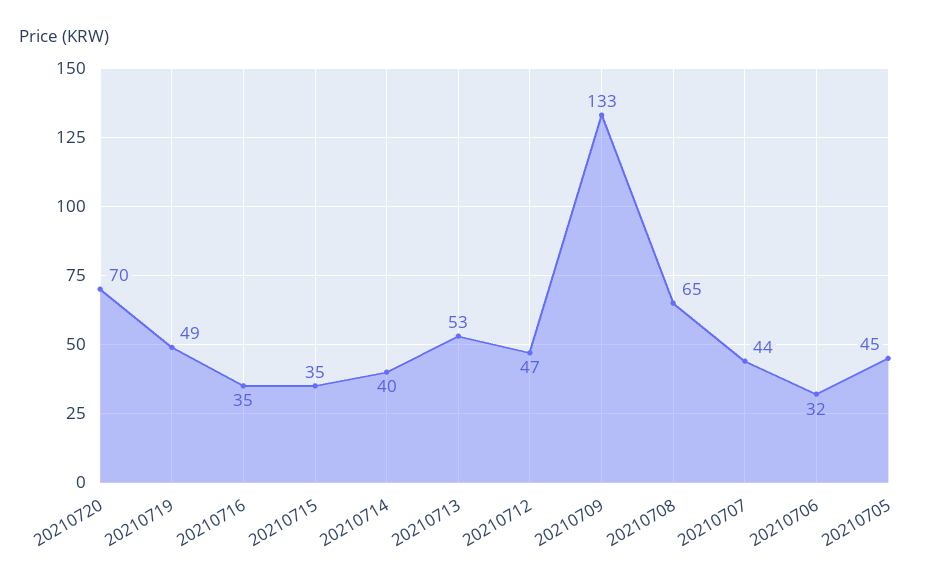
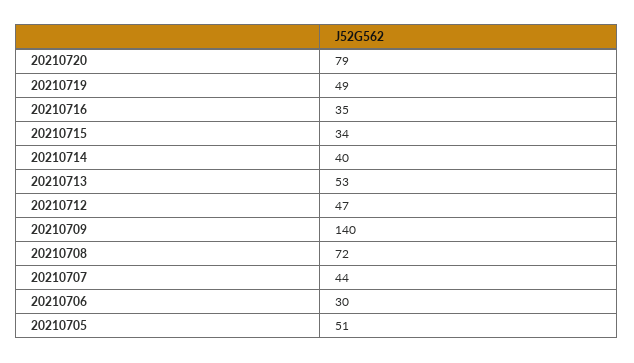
20210720: 70 -> 79
20210715: 35 -> 34
20210709: 133 -> 140
20210708: 65 -> 72
20210706: 32 -> 30
20210705: 45 -> 51

